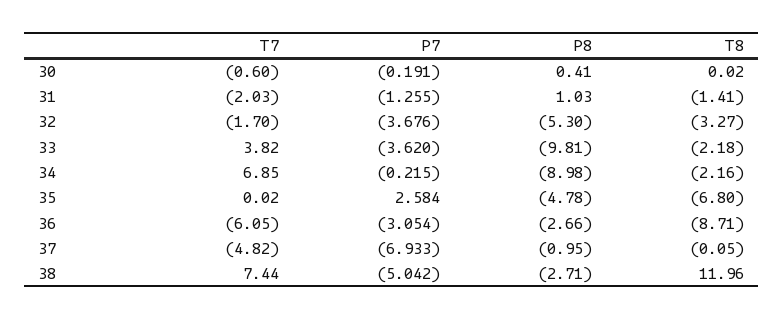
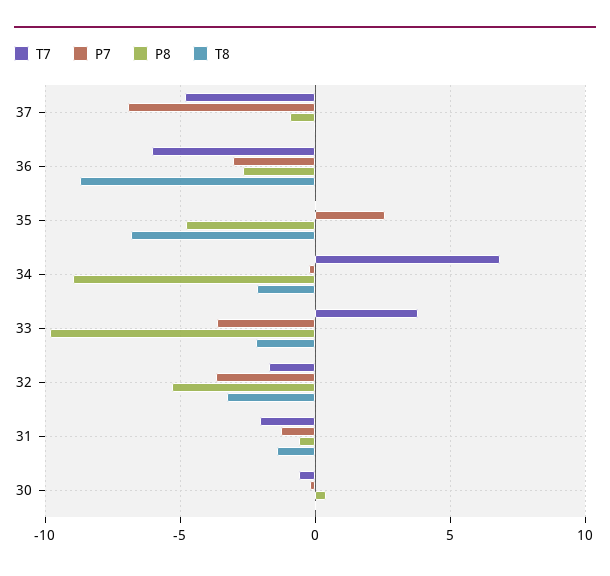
P8, 31: 1.03 -> -0.5
T7, 38: 7.44 -> none
P7, 38: -5.042 -> none
P8, 38: -2.71 -> none
T8, 38: 11.96 -> none

